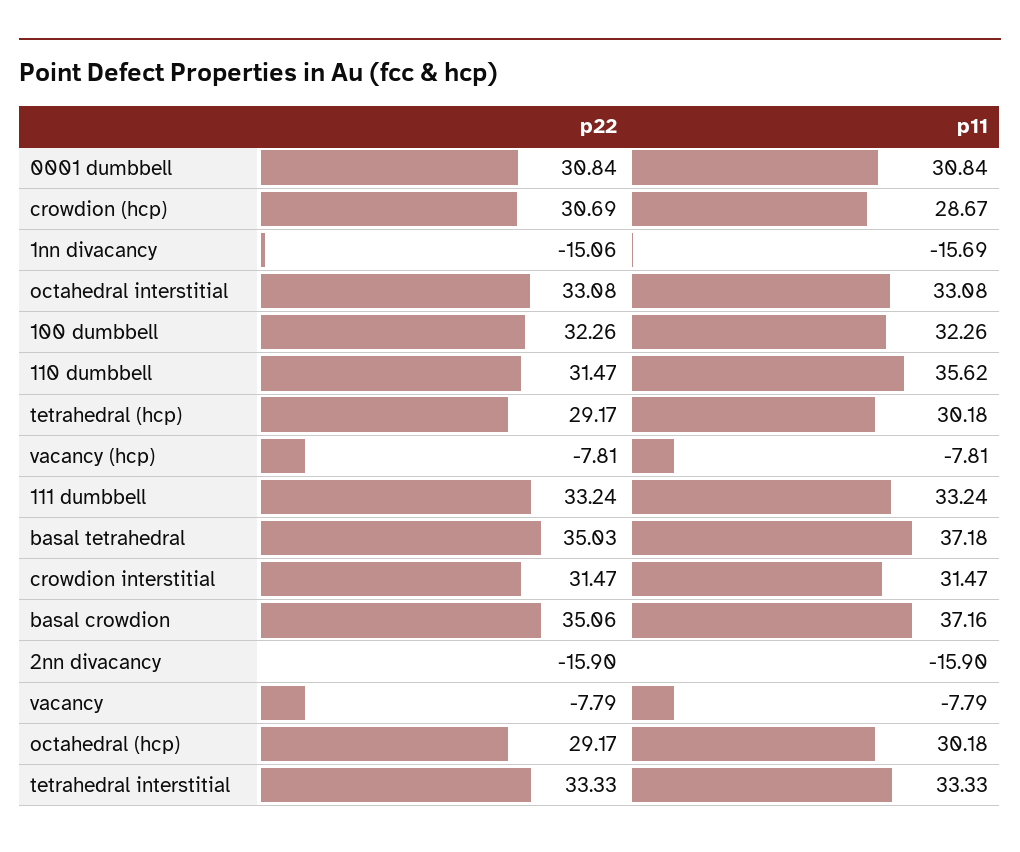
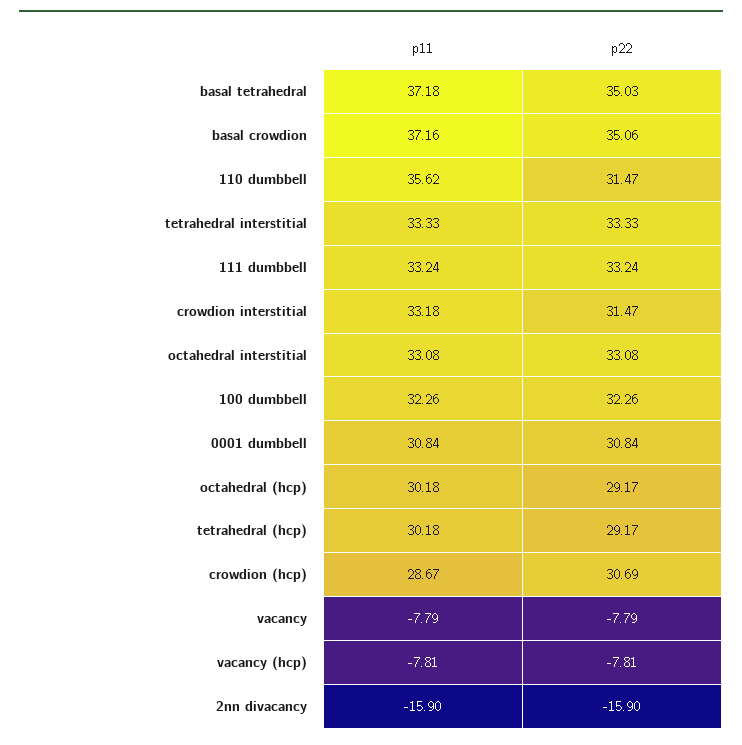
p22, 1nn divacancy: -15.06 -> none
p11, 1nn divacancy: -15.69 -> none
p11, crowdion interstitial: 31.47 -> 33.18

